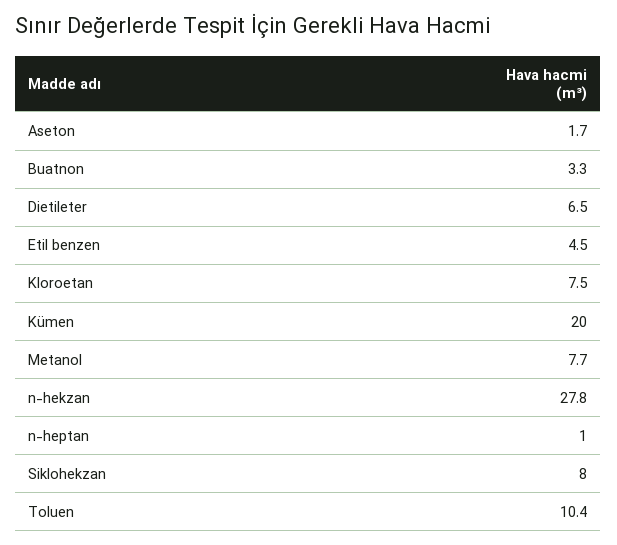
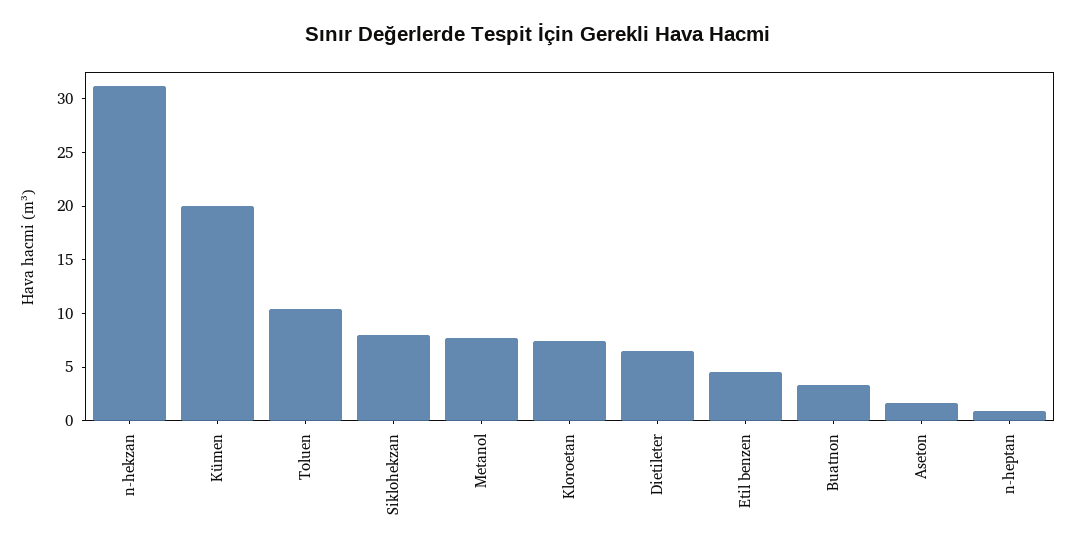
n-hekzan: 27.8 -> 31

